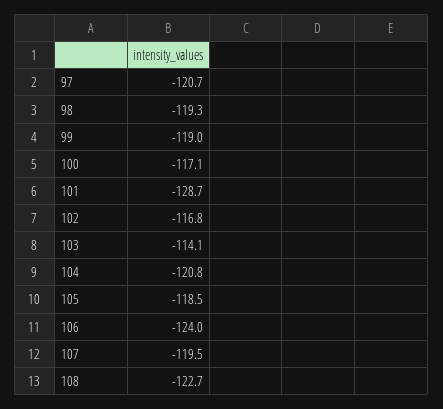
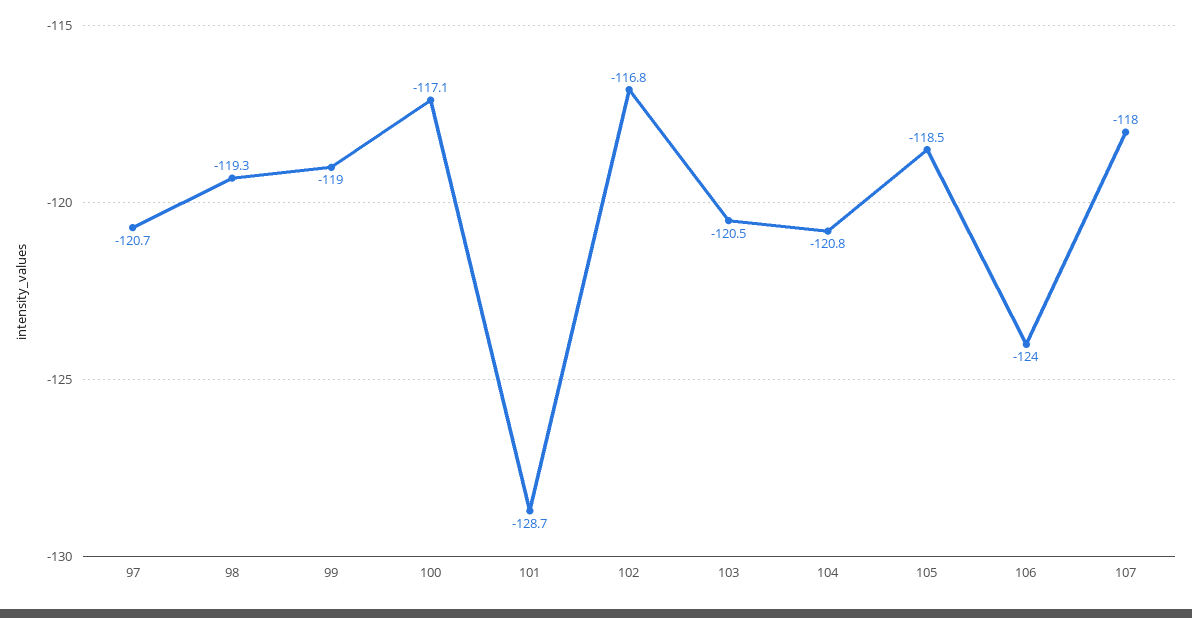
103: -114.1 -> -120.5
107: -119.5 -> -118
108: -122.7 -> none

